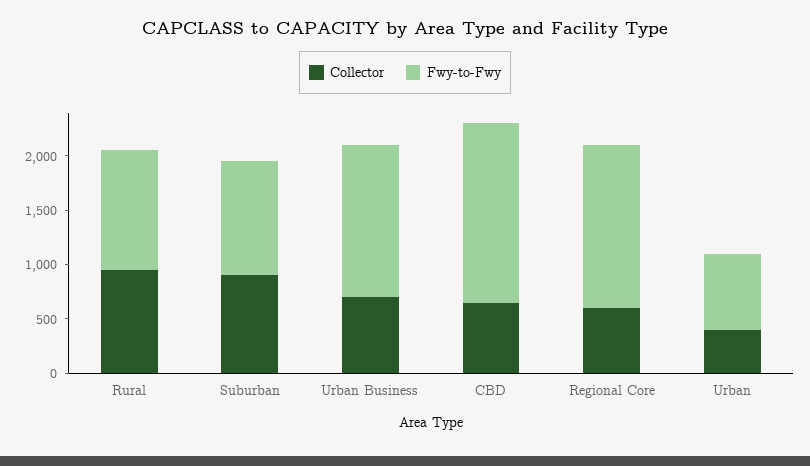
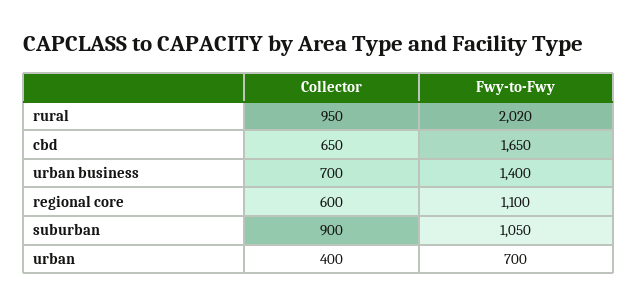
Fwy-to-Fwy, Rural: 1100 -> 2020
Fwy-to-Fwy, Regional Core: 1500 -> 1100

